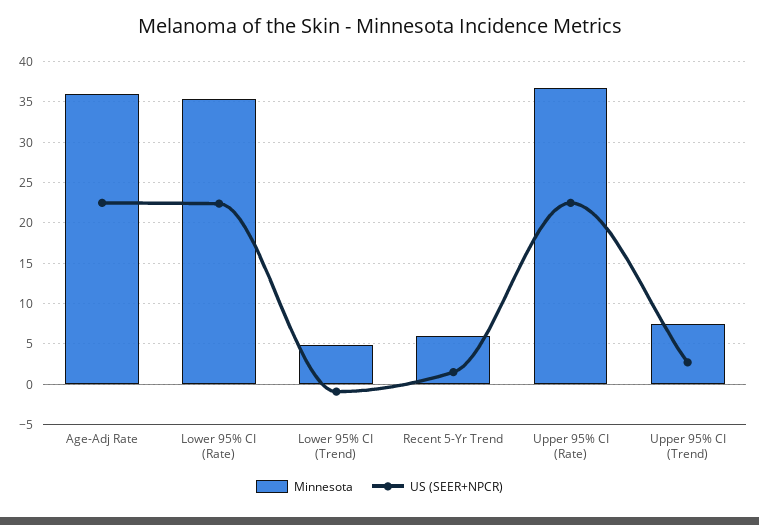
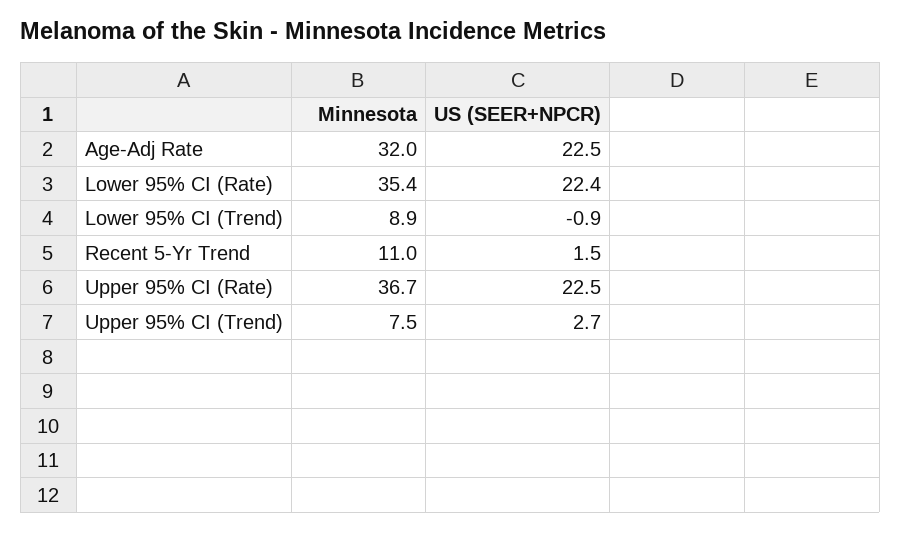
Minnesota, Age-Adj Rate: 36 -> 32
Minnesota, Lower 95% CI (Trend): 5 -> 8.9
Minnesota, Recent 5-Yr Trend: 6 -> 11

